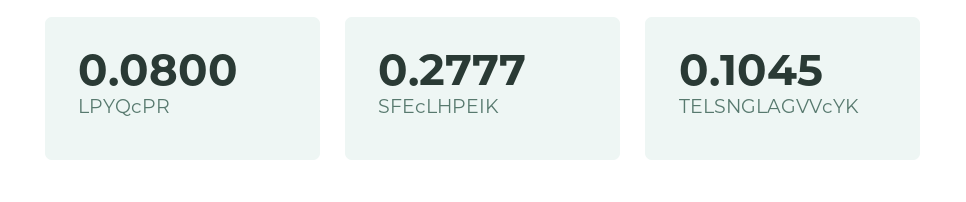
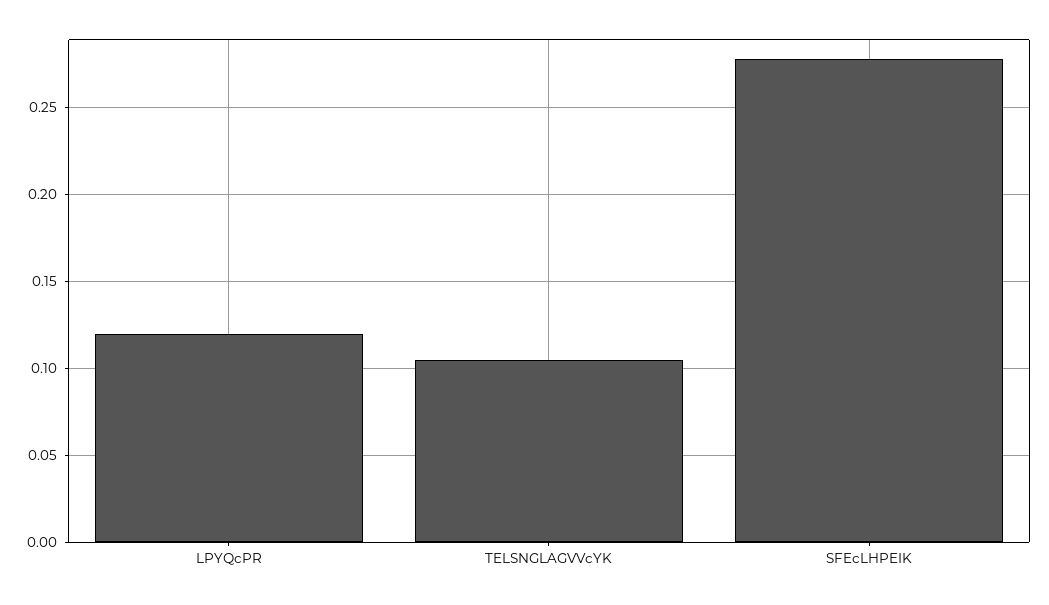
LPYQcPR: 0.08 -> 0.12

